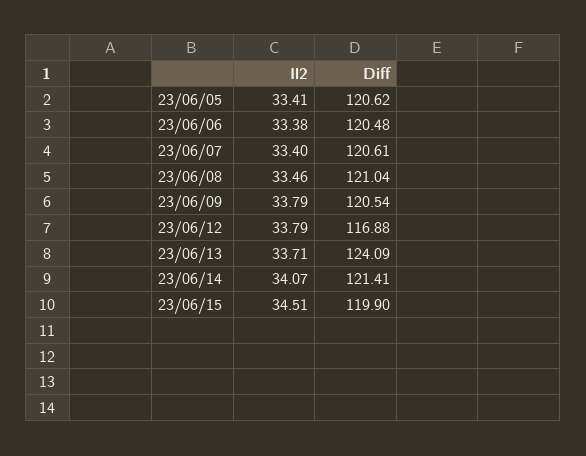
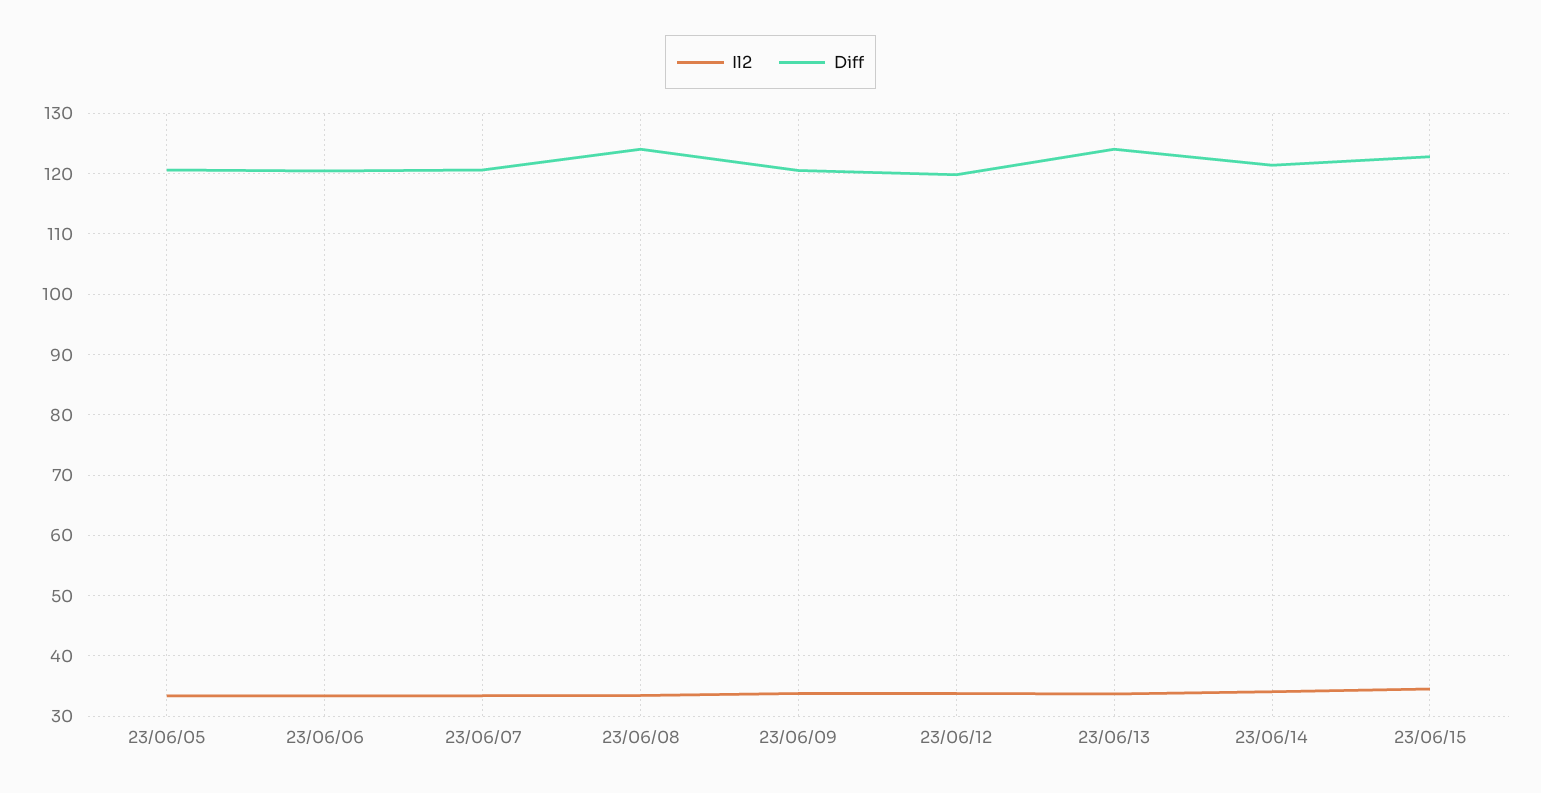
Diff, 23/06/08: 121.04 -> 124
Diff, 23/06/12: 116.88 -> 120
Diff, 23/06/15: 119.9 -> 123

